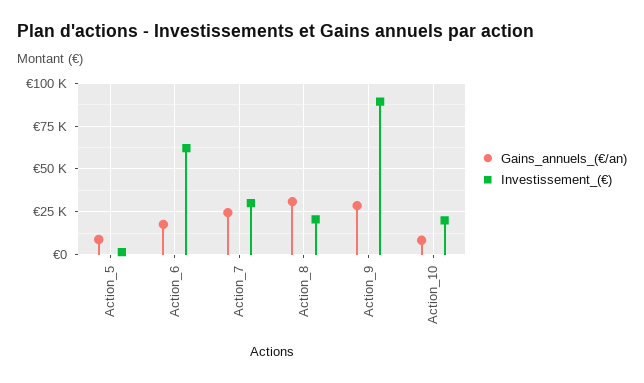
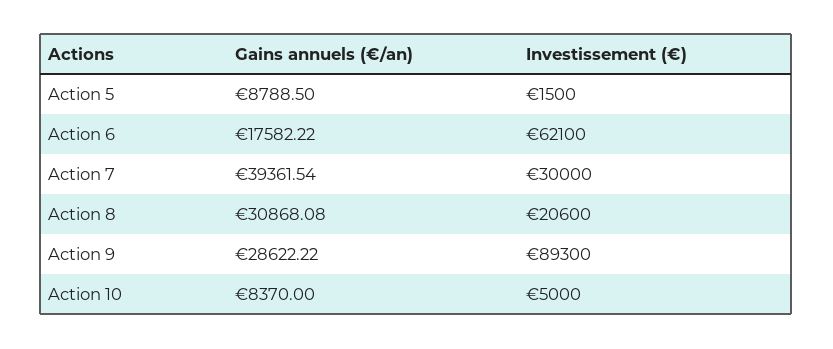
Gains_annuels_(€/an), Action_7: 25000 -> 39361.54
Investissement_(€), Action_10: 20000 -> 5000

